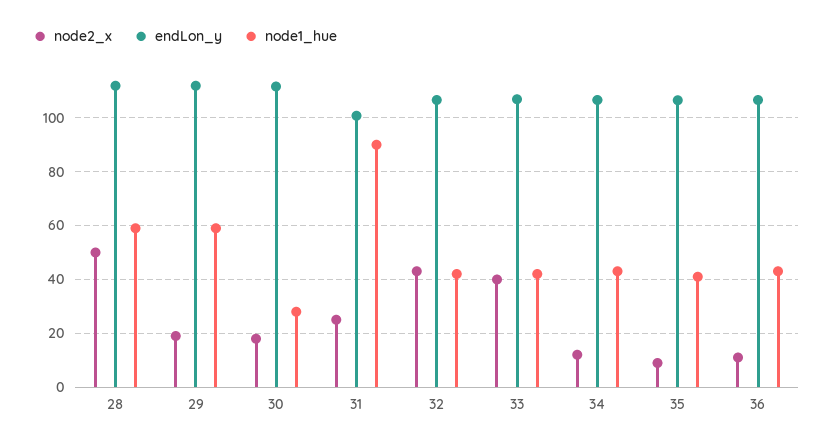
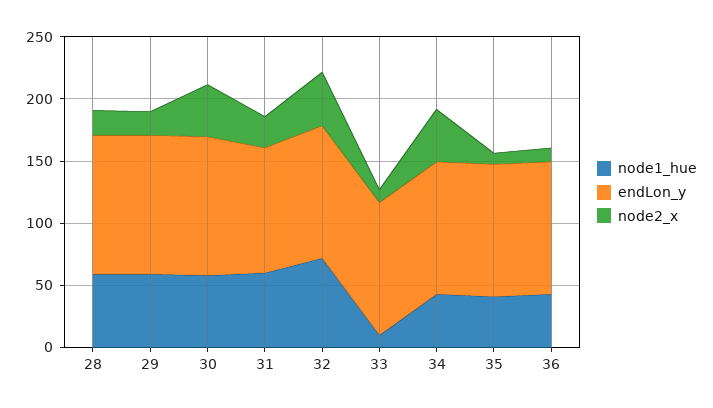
node2_x, 28: 50 -> 20
node2_x, 30: 17.5 -> 40
node1_hue, 30: 27.5 -> 60
node1_hue, 31: 90 -> 60
node1_hue, 32: 42.5 -> 70
node2_x, 33: 40 -> 10
node1_hue, 33: 42.5 -> 10
node2_x, 34: 12.5 -> 40

